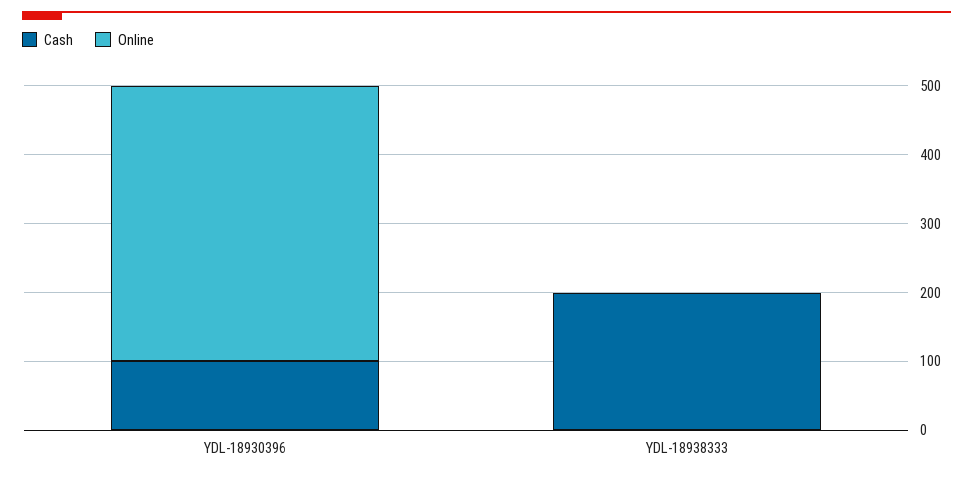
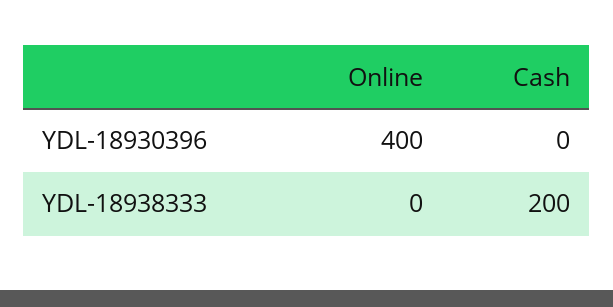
Cash, YDL-18930396: 100 -> 0

